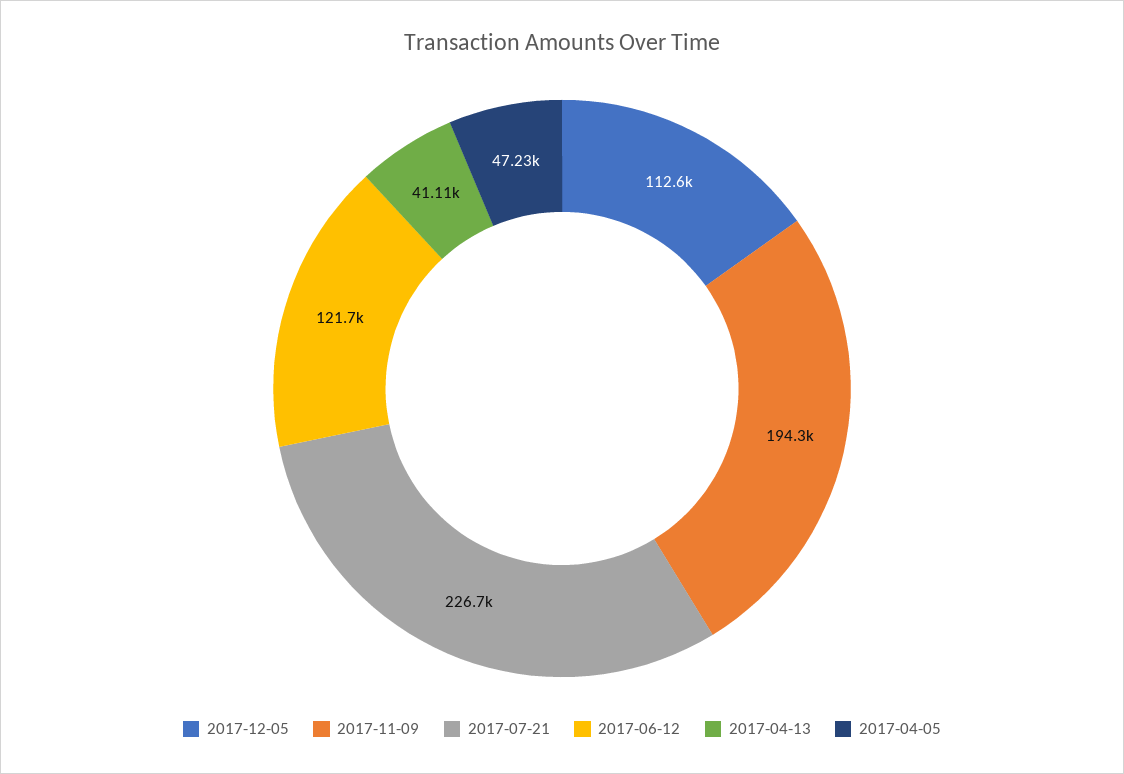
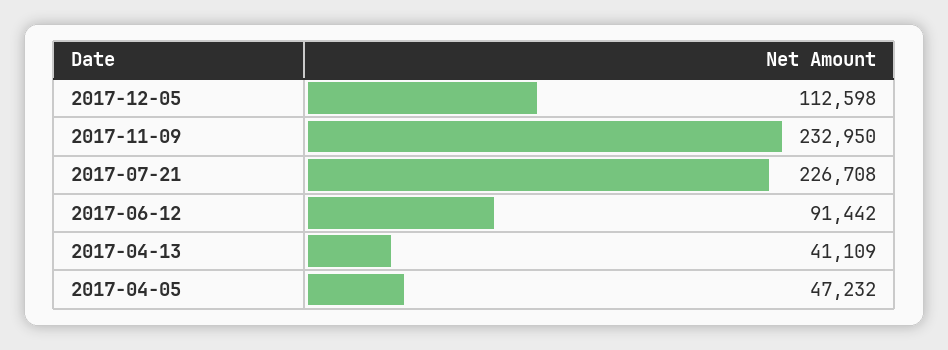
2017-11-09: 194300 -> 232950
2017-06-12: 121700 -> 91442

